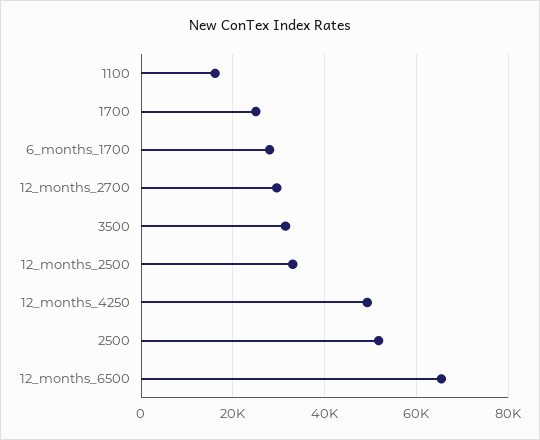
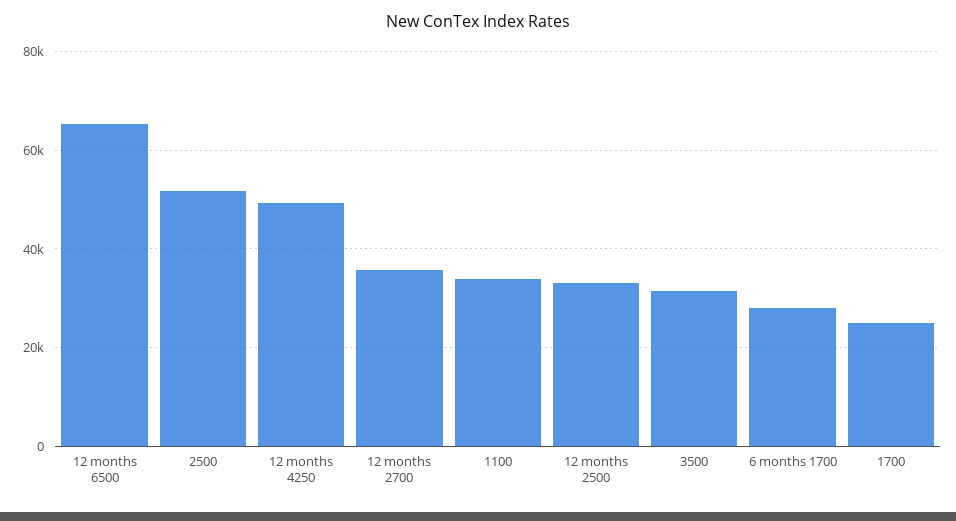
1100: 16000 -> 34000
12_months_2700: 30000 -> 36000

